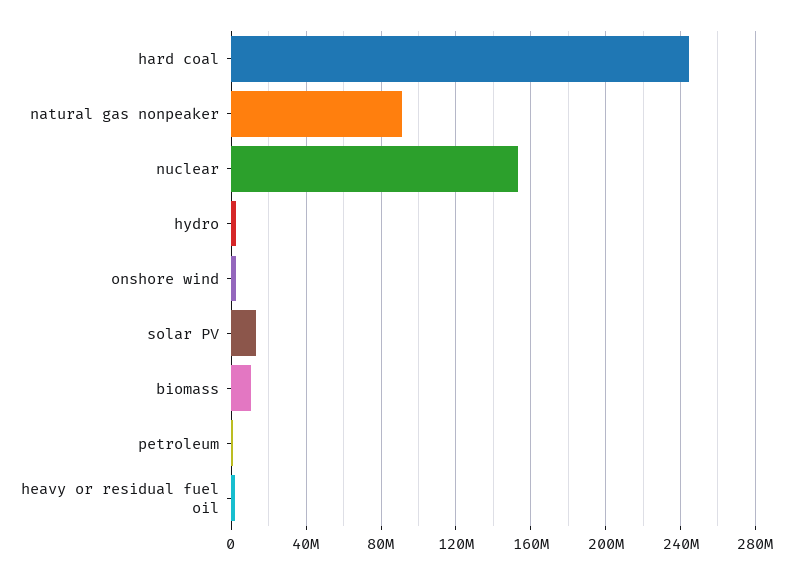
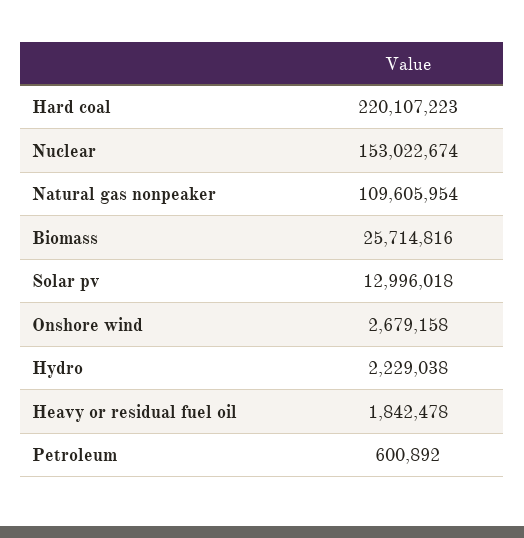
hard coal: 245000000 -> 220107223
natural gas nonpeaker: 90000000 -> 109605954
biomass: 10000000 -> 25714816

